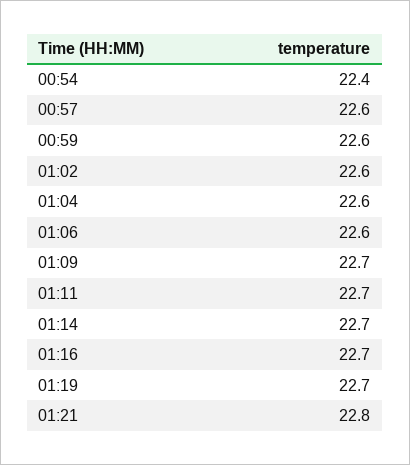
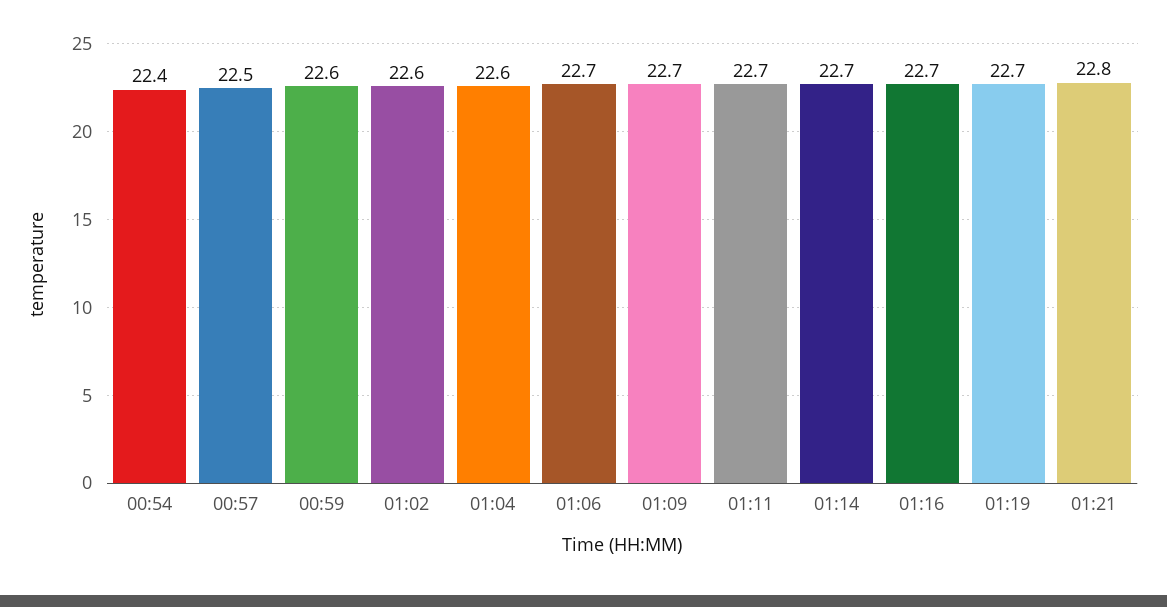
00:57: 22.6 -> 22.5
01:06: 22.6 -> 22.7

